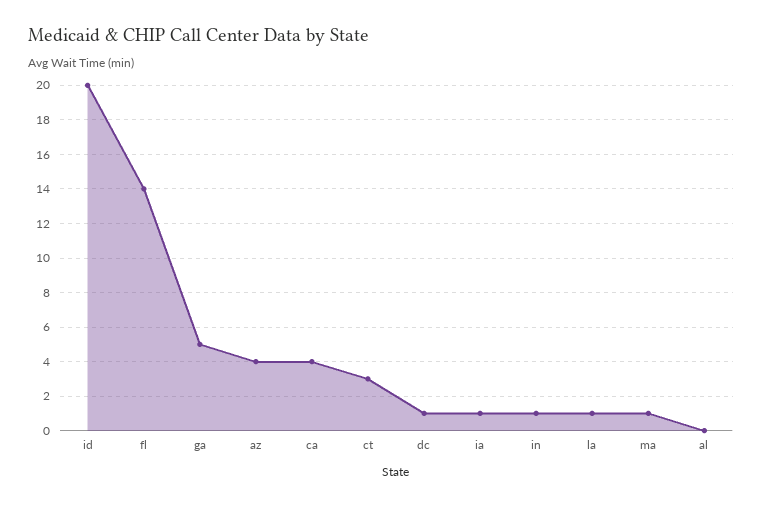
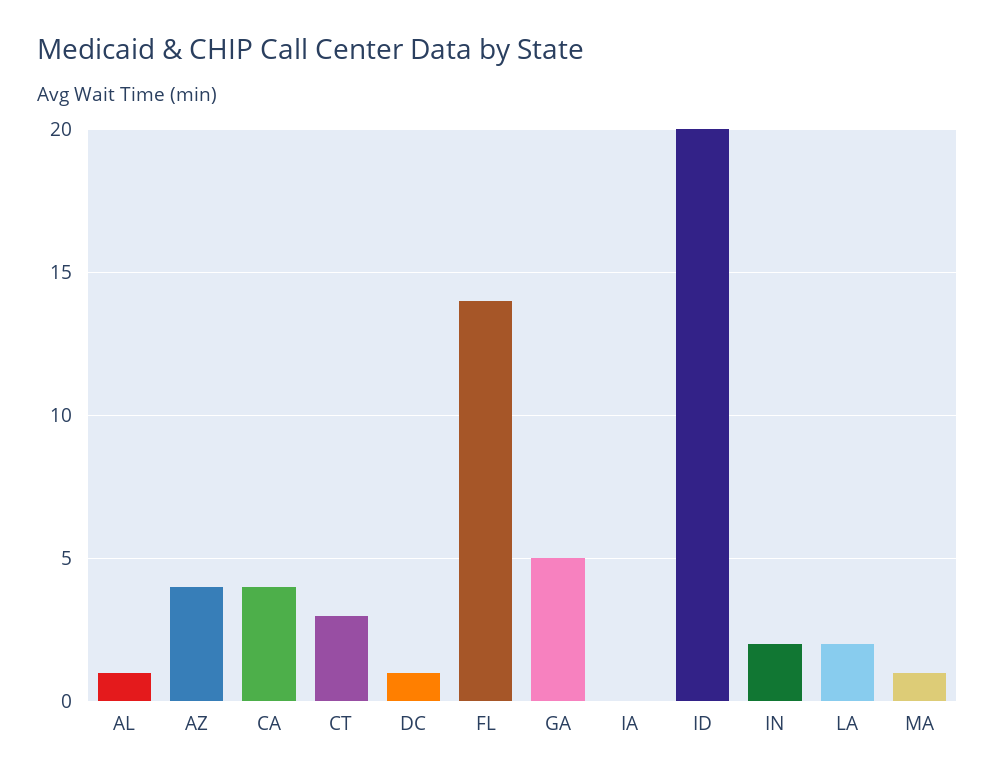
ia: 1 -> 0
in: 1 -> 2
la: 1 -> 2
al: 0 -> 1

